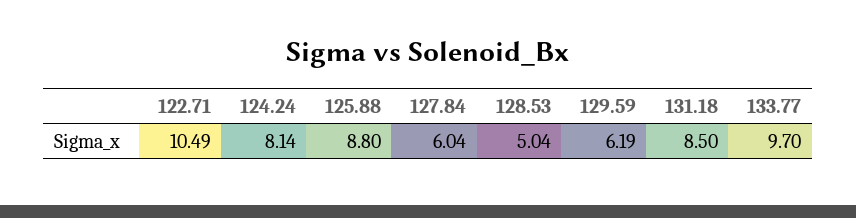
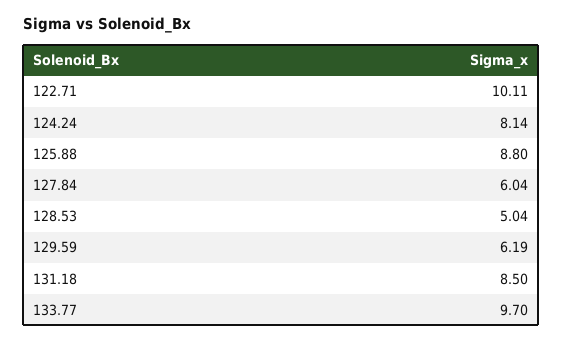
122.71: 10.49 -> 10.11

